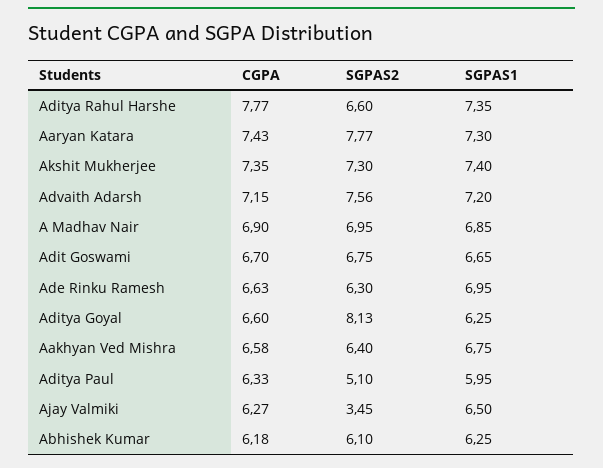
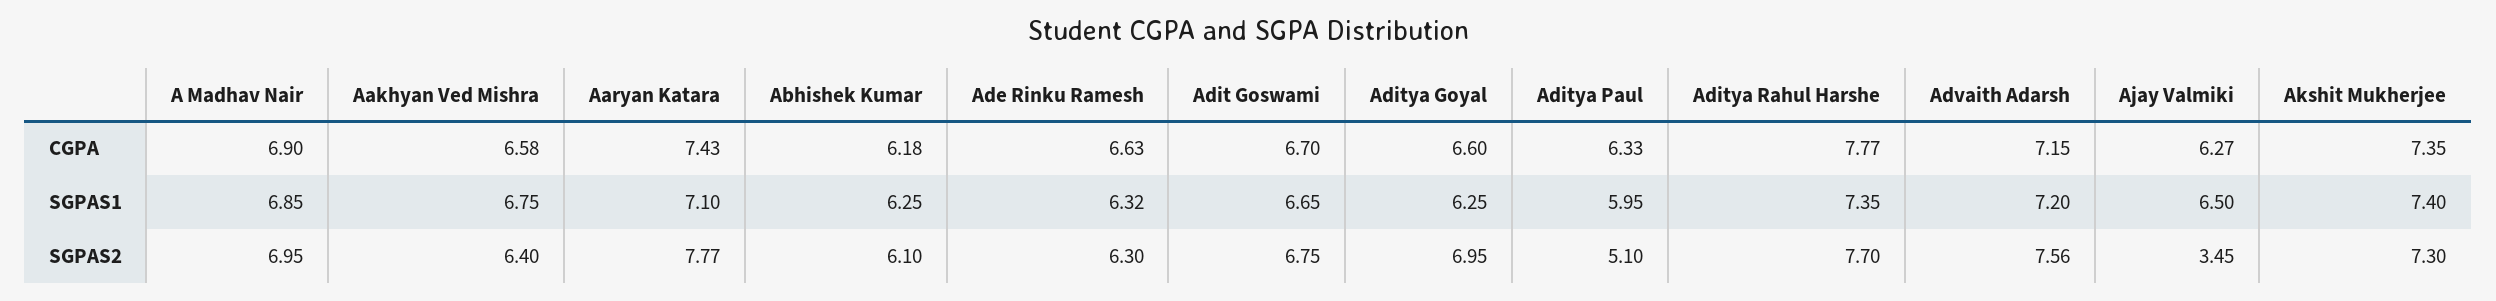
SGPAS2, Aditya Rahul Harshe: 6.6 -> 7.7
SGPAS1, Aaryan Katara: 7.3 -> 7.1
SGPAS1, Ade Rinku Ramesh: 6.95 -> 6.32
SGPAS2, Aditya Goyal: 8.13 -> 6.95

